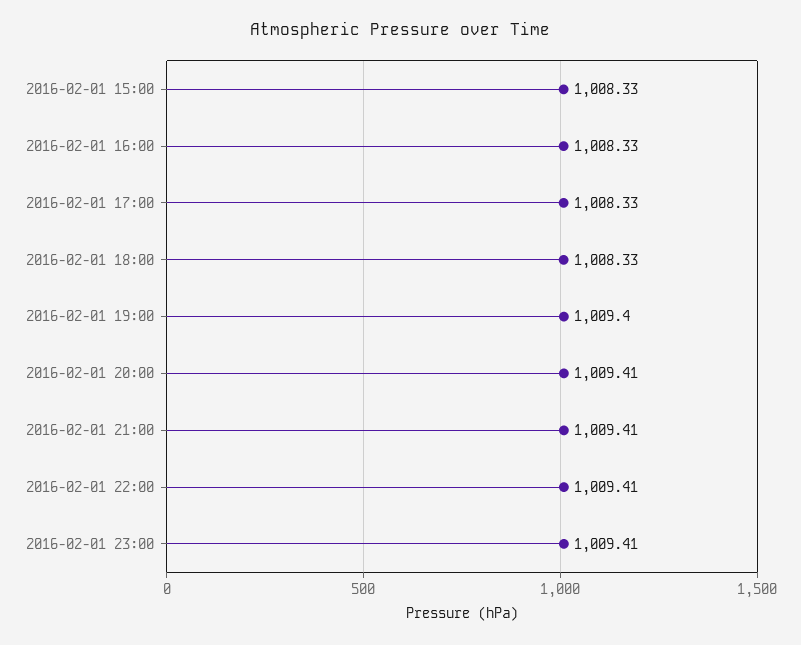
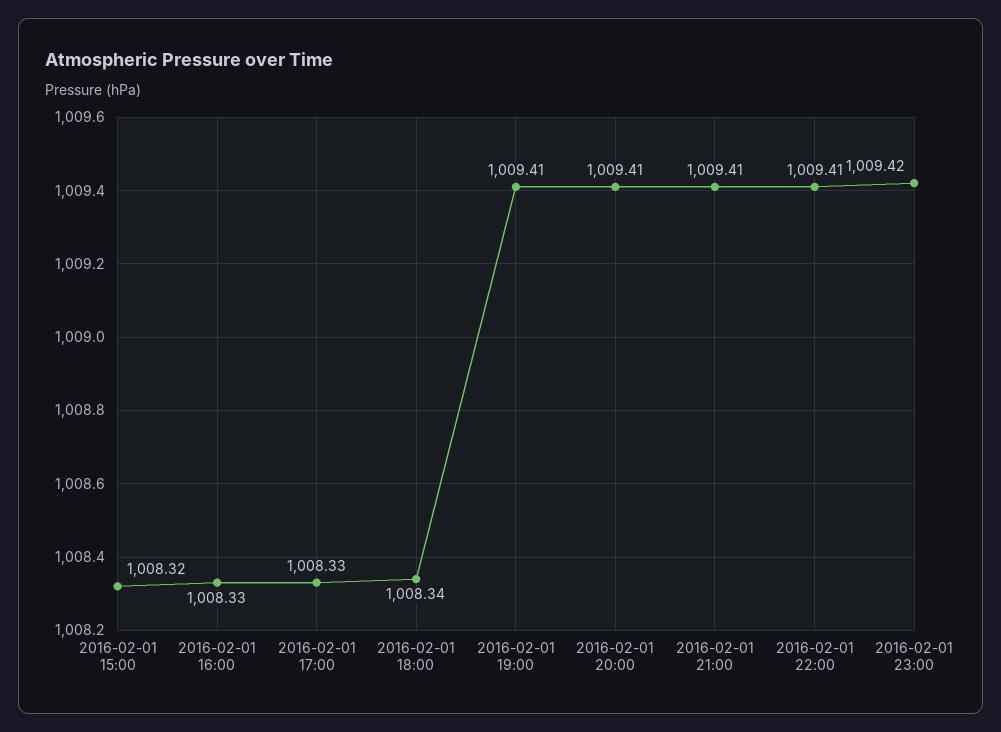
2016-02-01 15:00: 1008.33 -> 1008.32
2016-02-01 18:00: 1008.33 -> 1008.34
2016-02-01 19:00: 1009.4 -> 1009.41
2016-02-01 23:00: 1009.41 -> 1009.42

